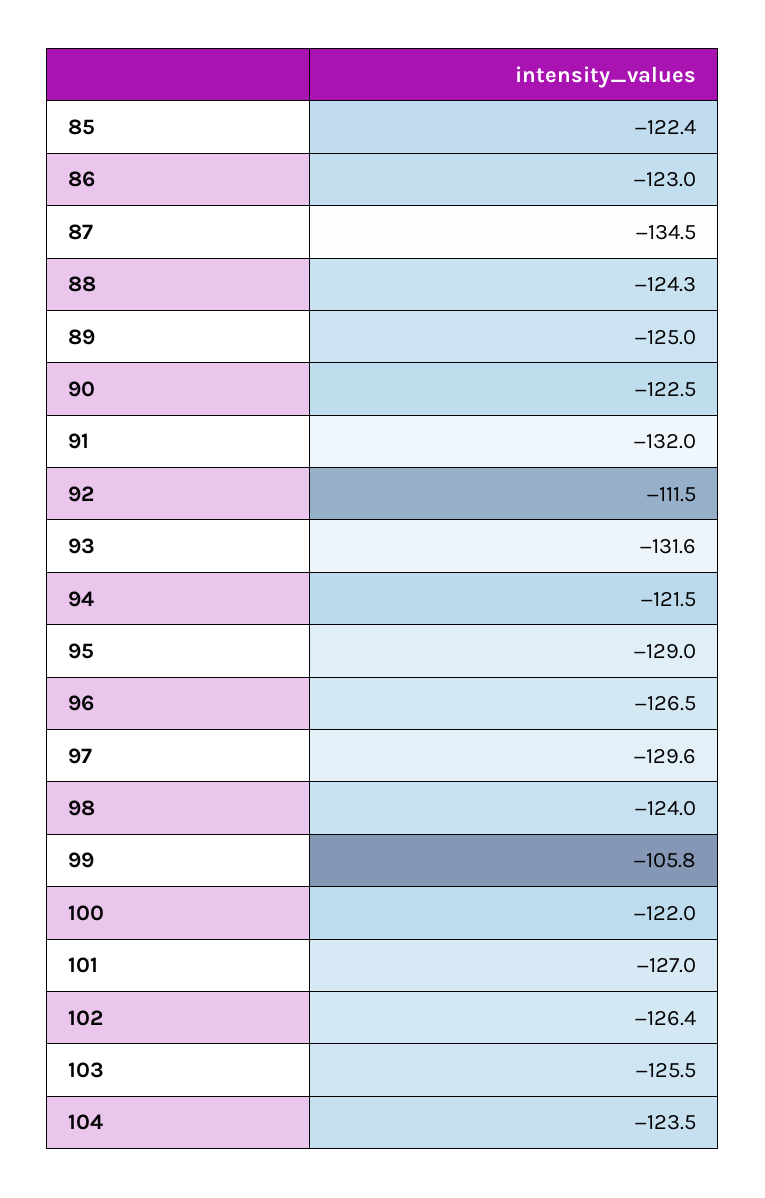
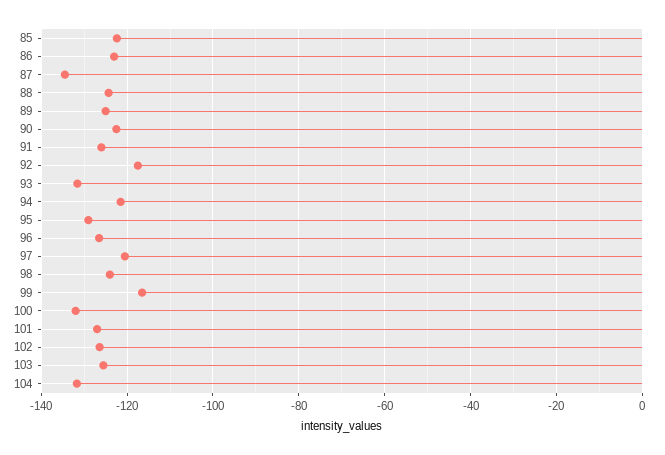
91: -132 -> -126
92: -111.5 -> -118
97: -129.6 -> -120
99: -105.8 -> -116
100: -122 -> -132
104: -123.5 -> -132

